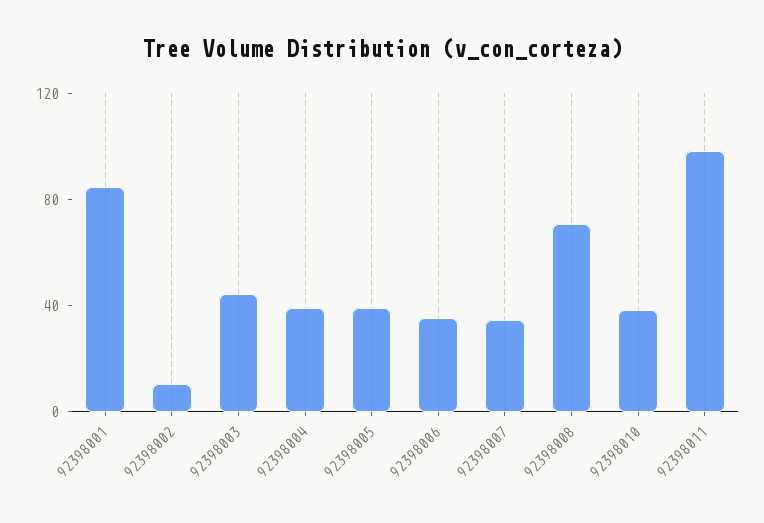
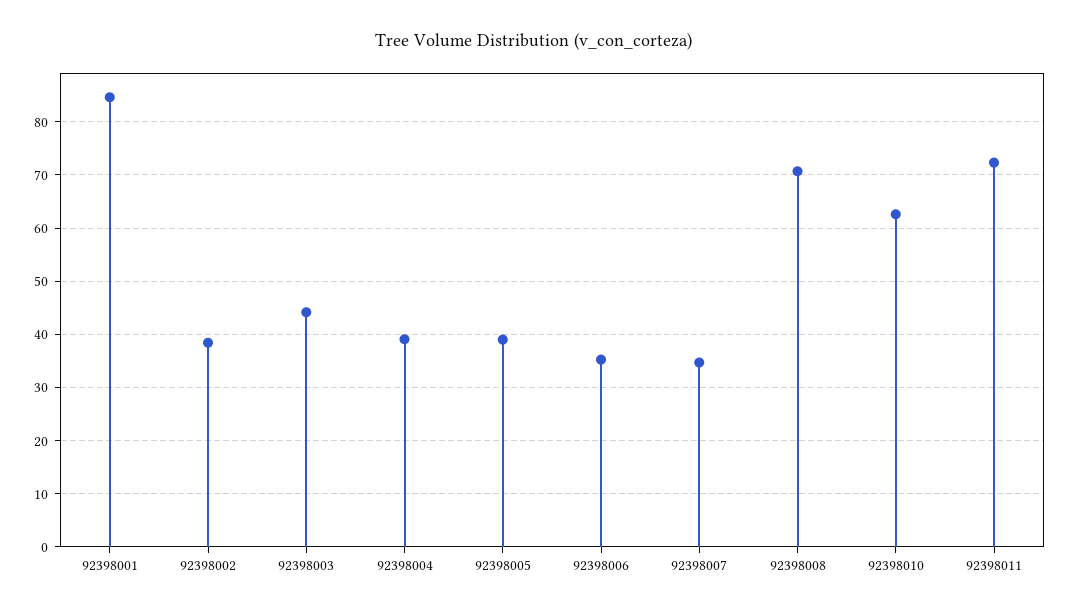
92398002: 10 -> 38
92398010: 40 -> 62
92398011: 100 -> 72

